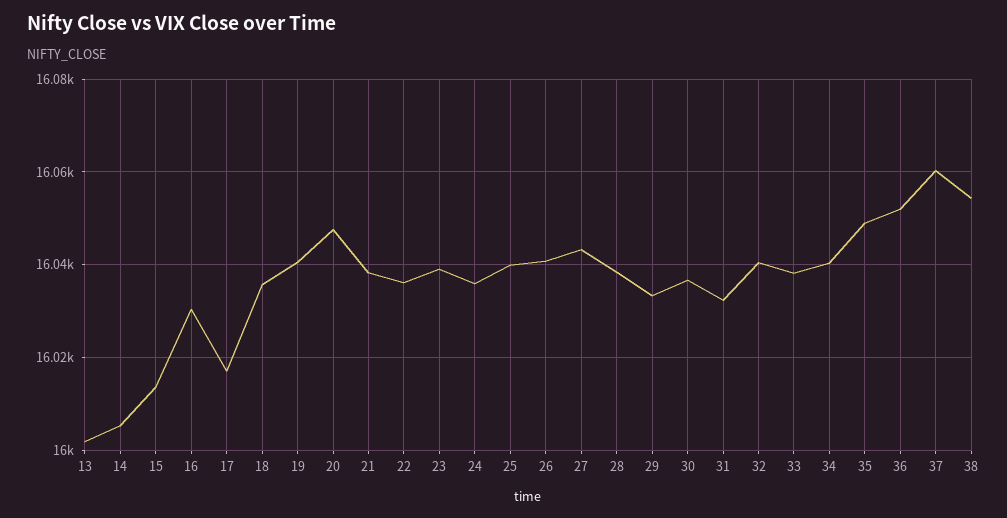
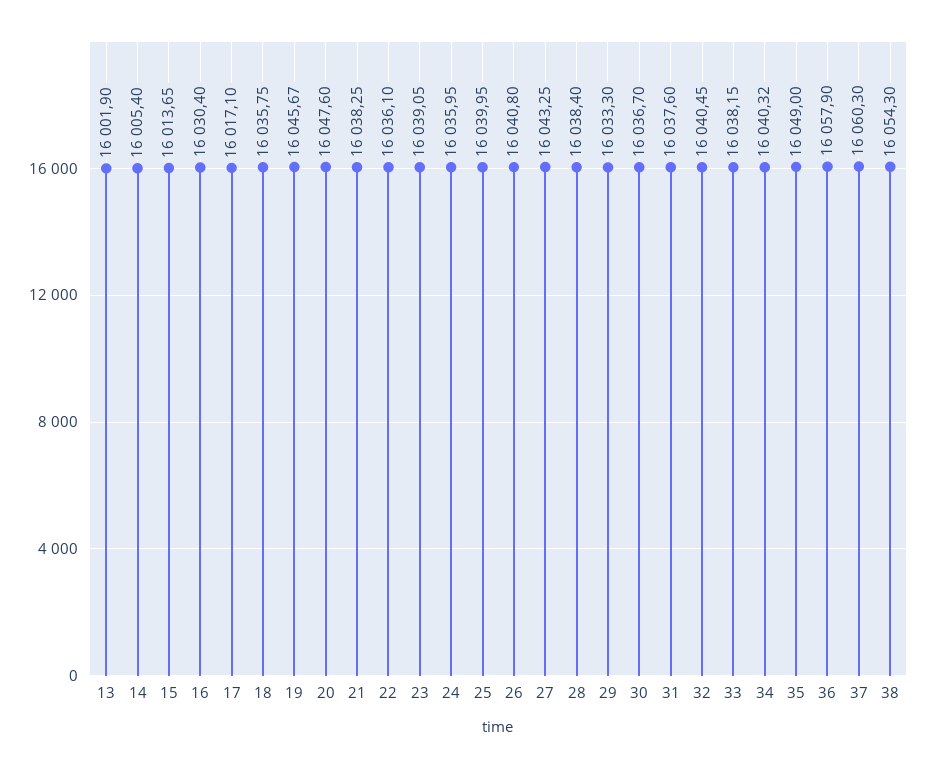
19: 16040 -> 16045.67
31: 16032 -> 16037.6
36: 16052 -> 16057.9

